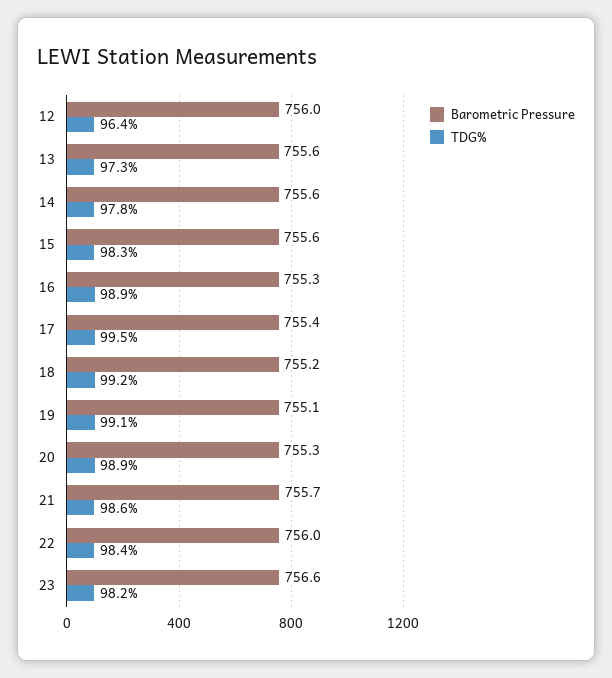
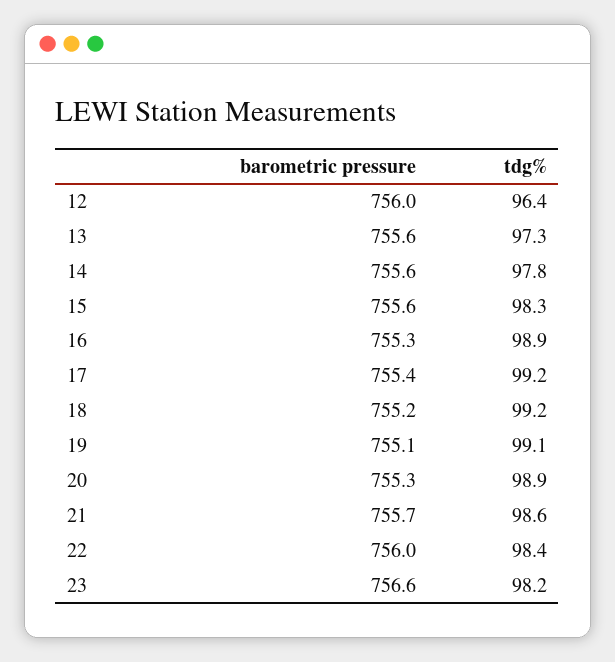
TDG%, 17: 99.5 -> 99.2

